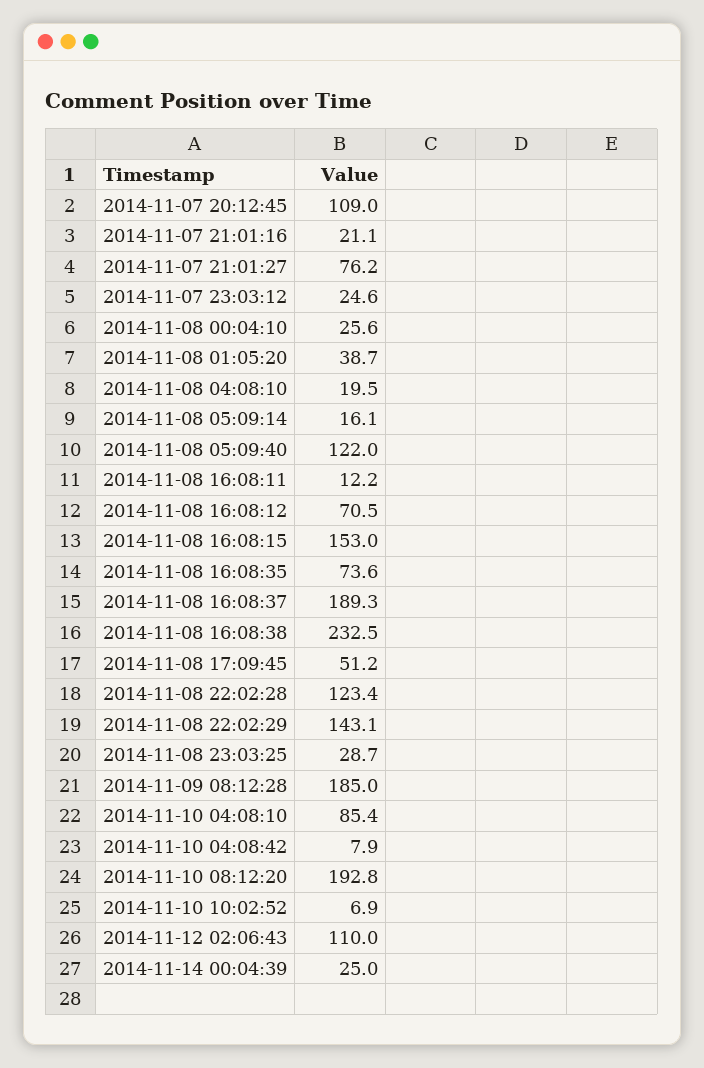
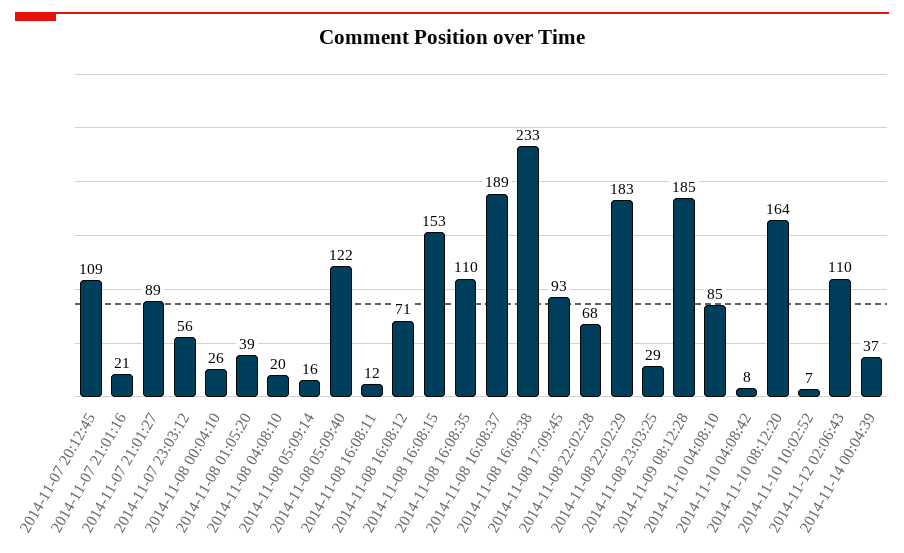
2014-11-07 21:01:27: 76.2 -> 89
2014-11-07 23:03:12: 24.6 -> 56
2014-11-08 16:08:35: 73.6 -> 110
2014-11-08 17:09:45: 51.2 -> 93
2014-11-08 22:02:28: 123.4 -> 68
2014-11-08 22:02:29: 143.1 -> 183
2014-11-10 08:12:20: 192.8 -> 164
2014-11-14 00:04:39: 25 -> 37

